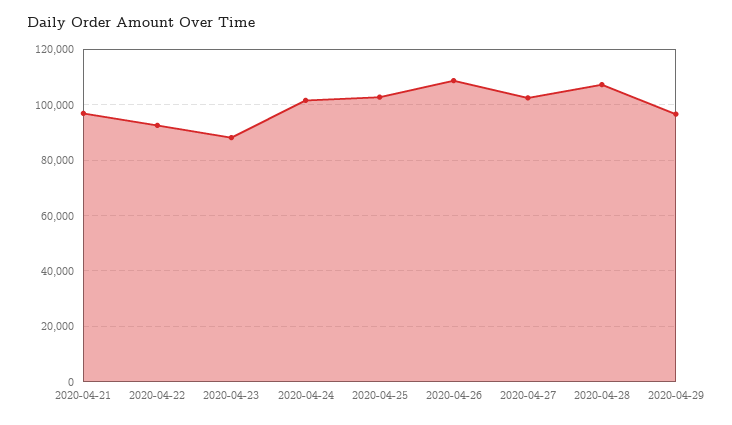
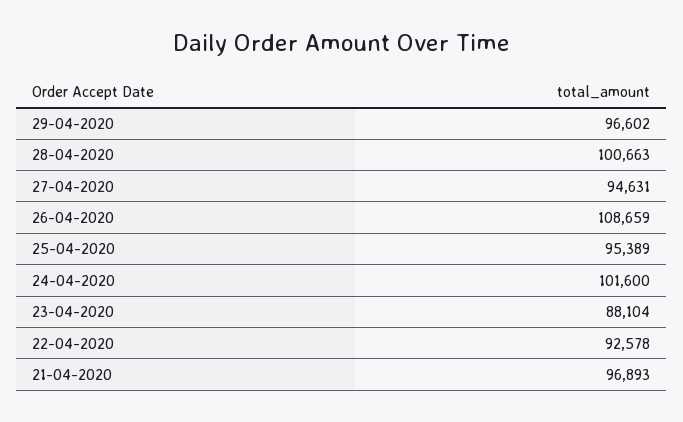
2020-04-25: 102500 -> 95389
2020-04-27: 102500 -> 94631
2020-04-28: 107500 -> 100663

